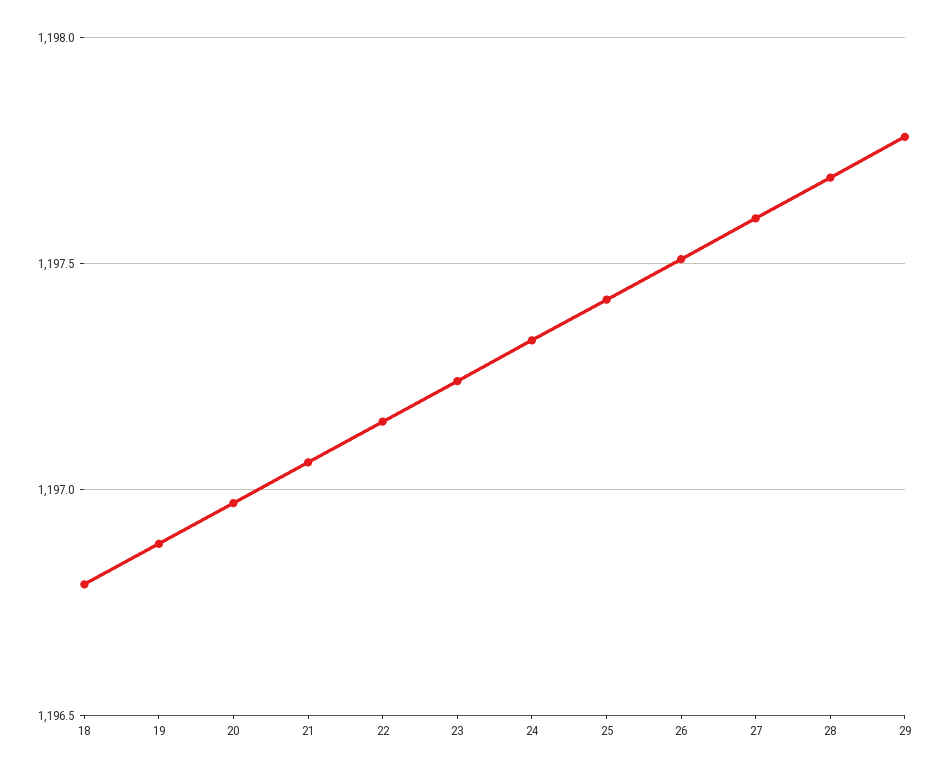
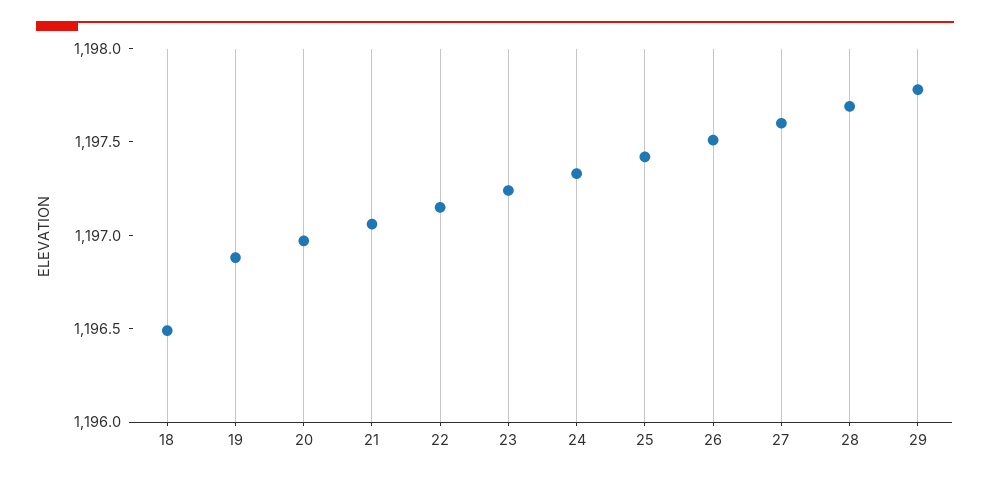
18: 1196.8 -> 1196.5

